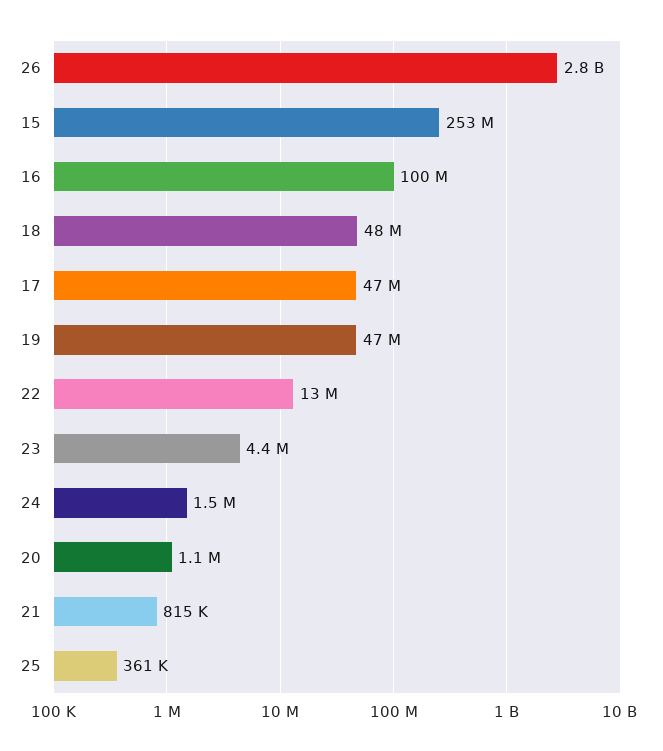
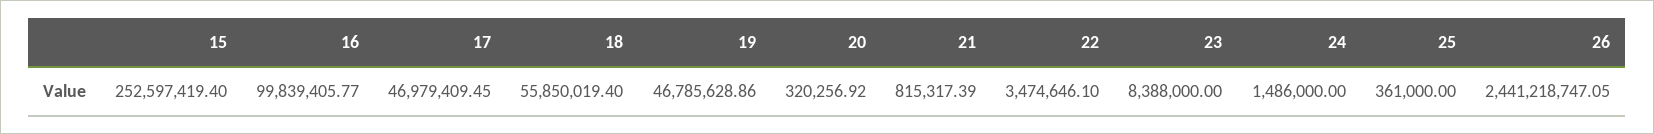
26: 2800000000 -> 2441218747.05
18: 48000000 -> 55850019.4
22: 13000000 -> 3474646.1
23: 4400000 -> 8388000
20: 1100000 -> 320256.92

